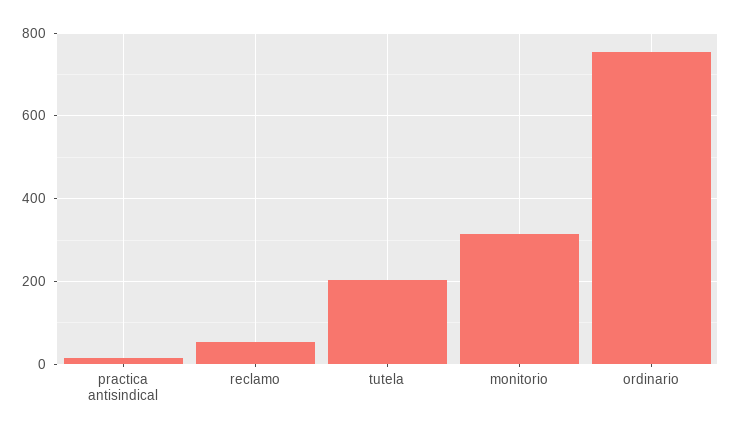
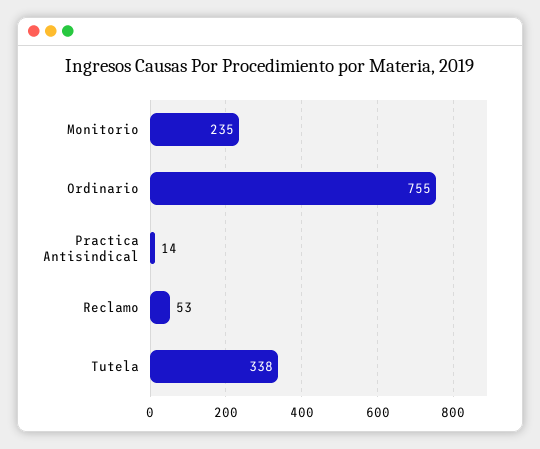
tutela: 200 -> 338
monitorio: 320 -> 235

